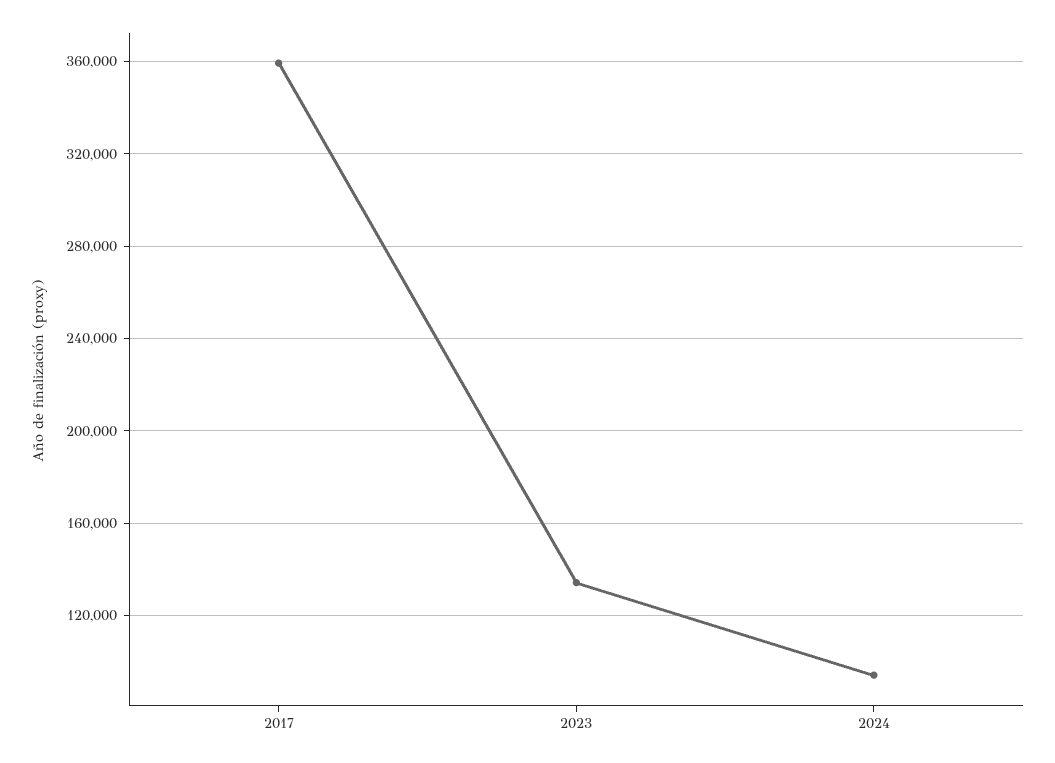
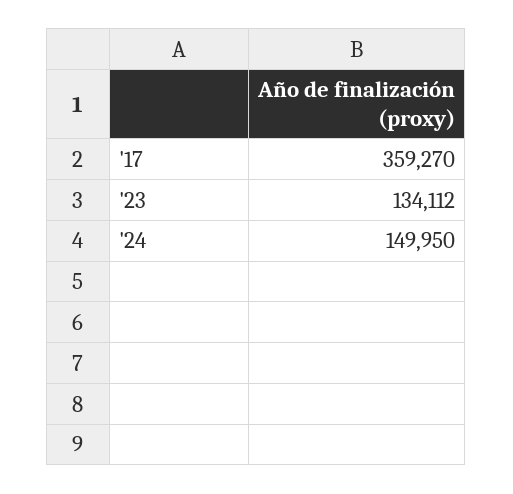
2024: 95000 -> 149950

